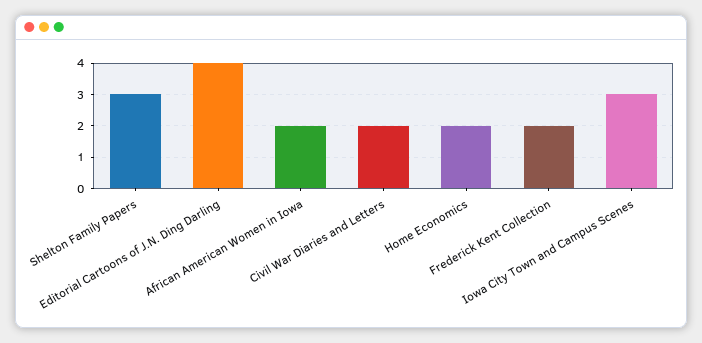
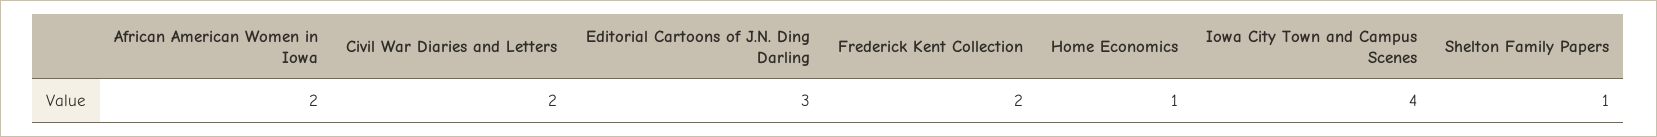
Shelton Family Papers: 3 -> 1
Editorial Cartoons of J.N. Ding Darling: 4 -> 3
Home Economics: 2 -> 1
Iowa City Town and Campus Scenes: 3 -> 4

